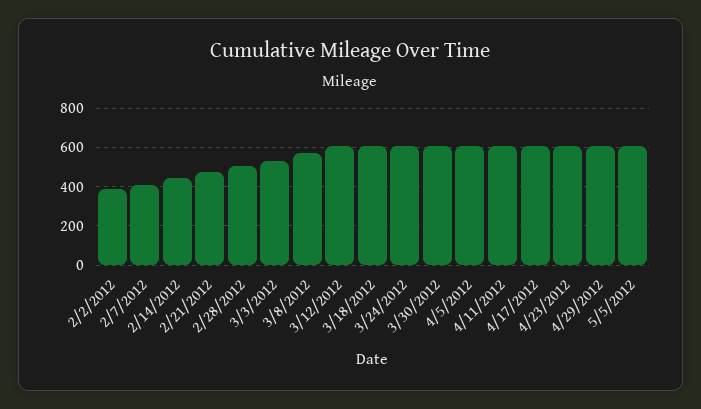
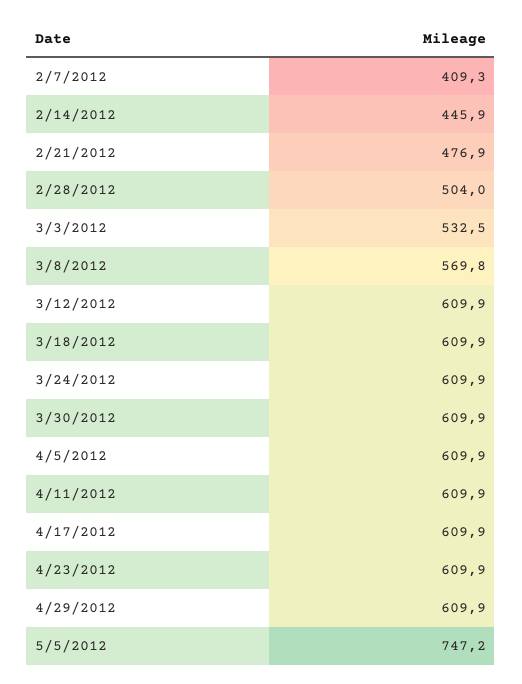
2/2/2012: 400 -> none
5/5/2012: 600 -> 747.2

